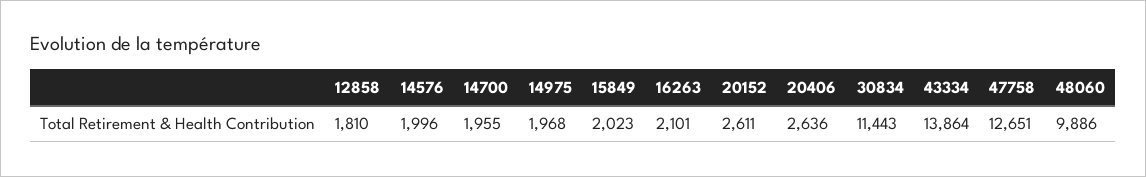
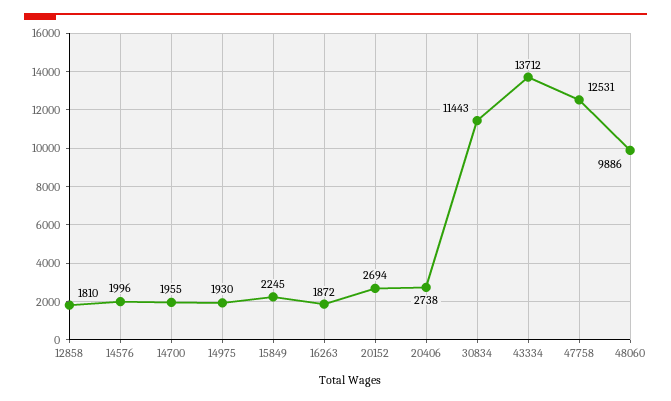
14975: 1968 -> 1930
15849: 2023 -> 2245
16263: 2101 -> 1872
20152: 2611 -> 2694
20406: 2636 -> 2738
43334: 13864 -> 13712
47758: 12651 -> 12531

